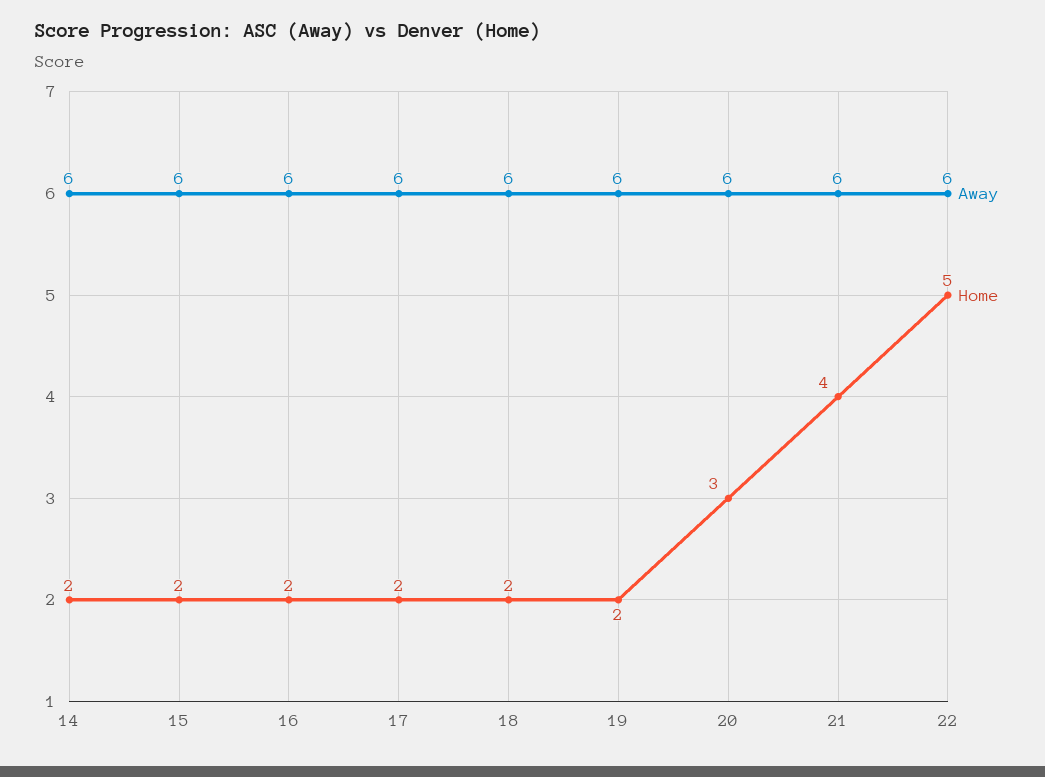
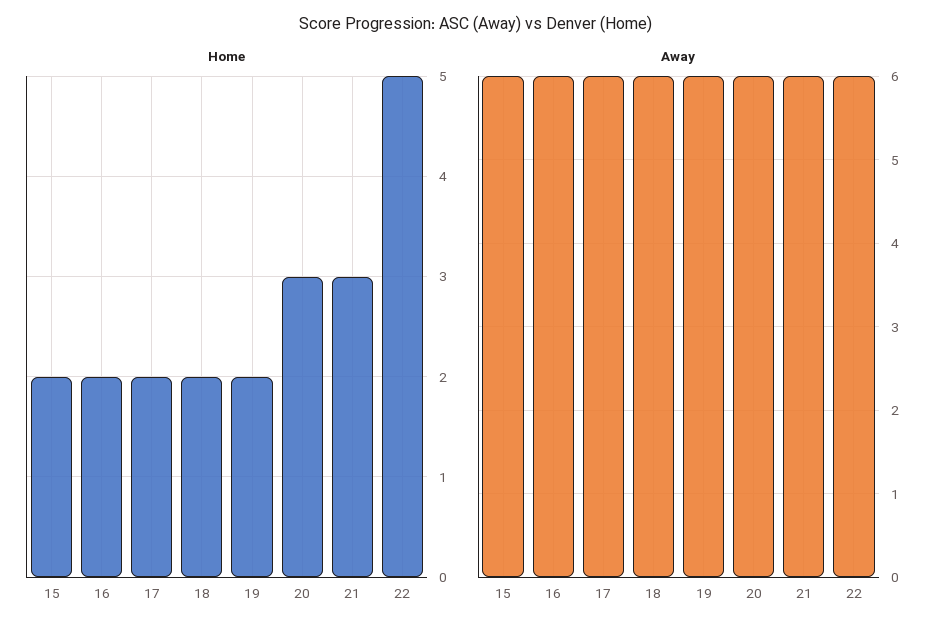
Away, 14: 6 -> none
Home, 14: 2 -> none
Home, 21: 4 -> 3

